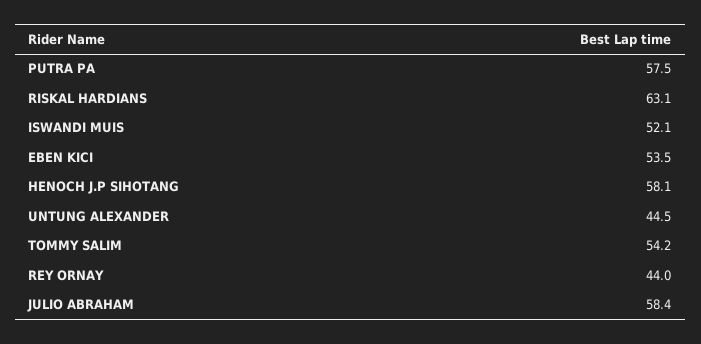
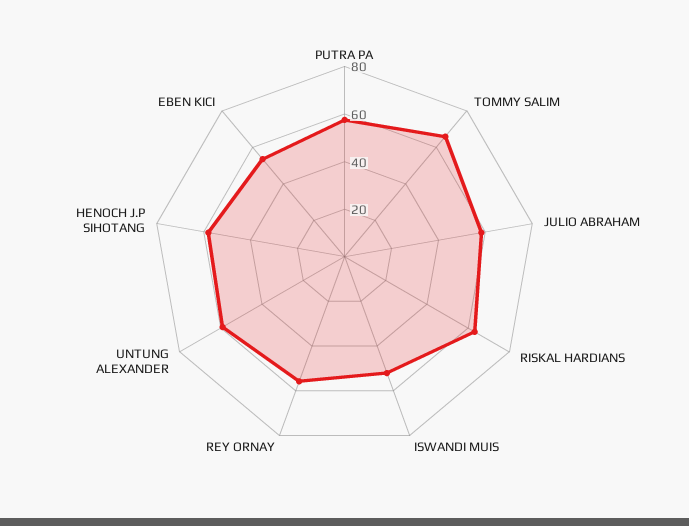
UNTUNG ALEXANDER: 44.5 -> 60
TOMMY SALIM: 54.2 -> 65
REY ORNAY: 44 -> 55

